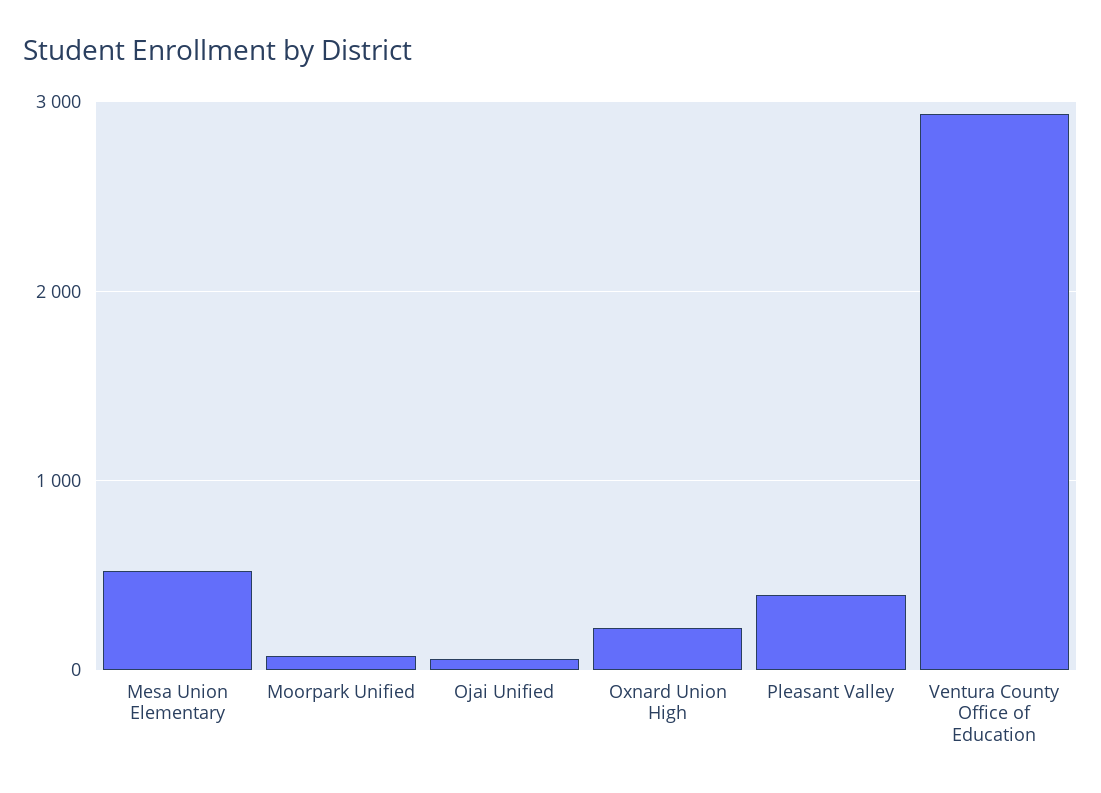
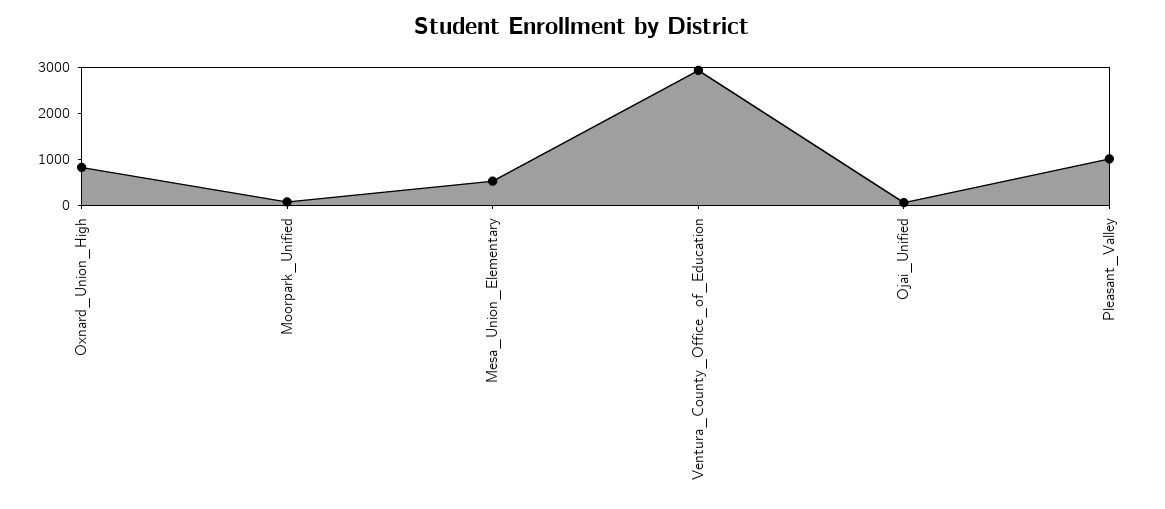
Oxnard Union High: 200 -> 800
Pleasant Valley: 400 -> 1000

